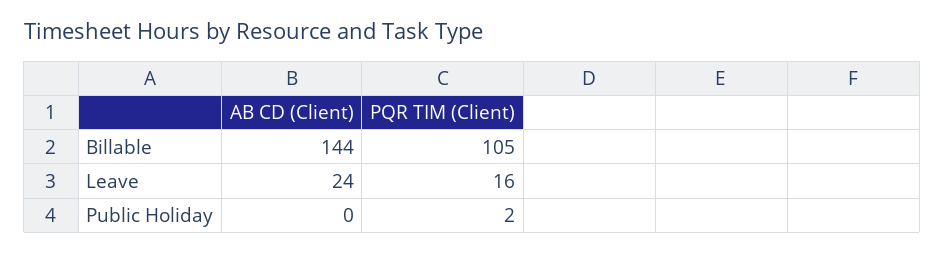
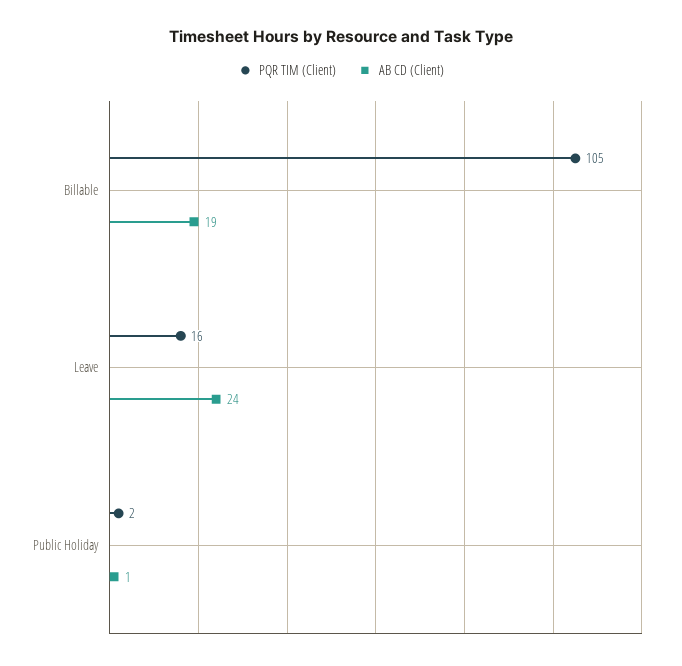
AB CD (Client), Billable: 144 -> 19
AB CD (Client), Public Holiday: 0 -> 1

